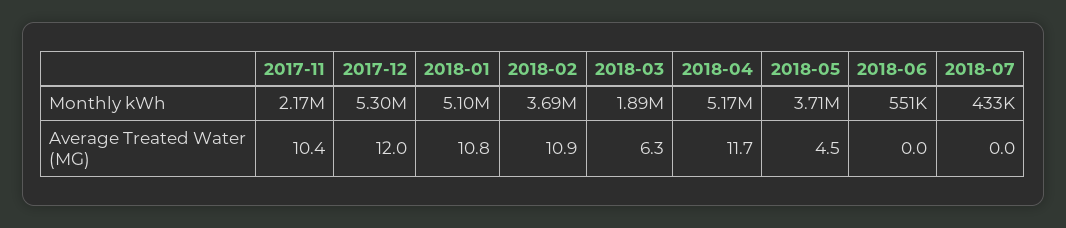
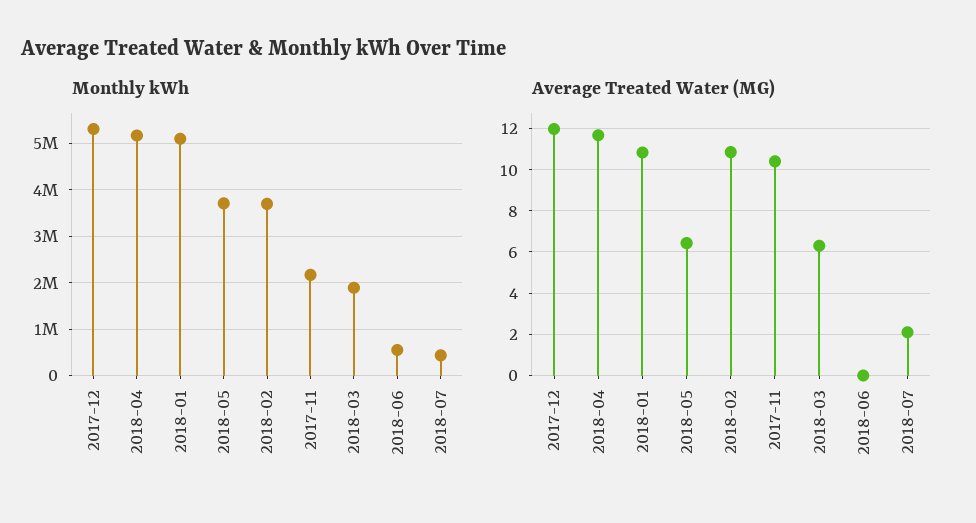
Average Treated Water (MG), 2018-05: 4.5 -> 6.5
Average Treated Water (MG), 2018-07: 0 -> 2

